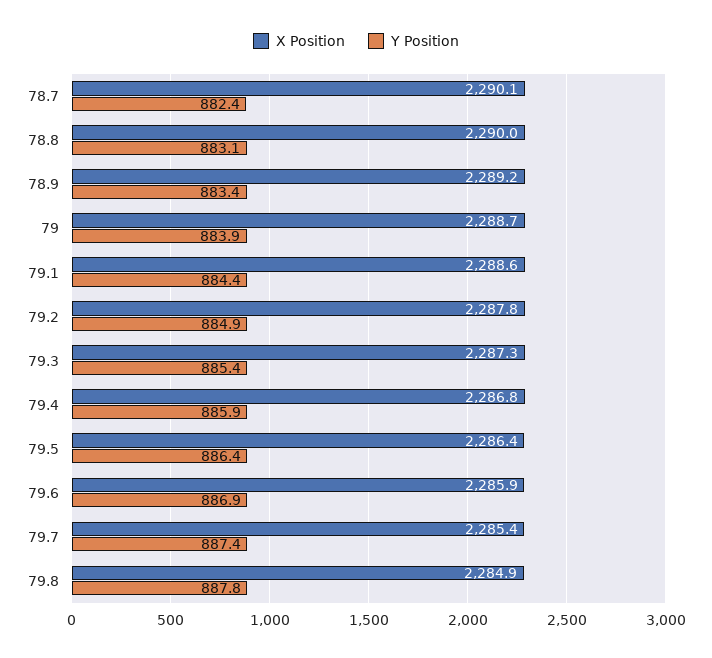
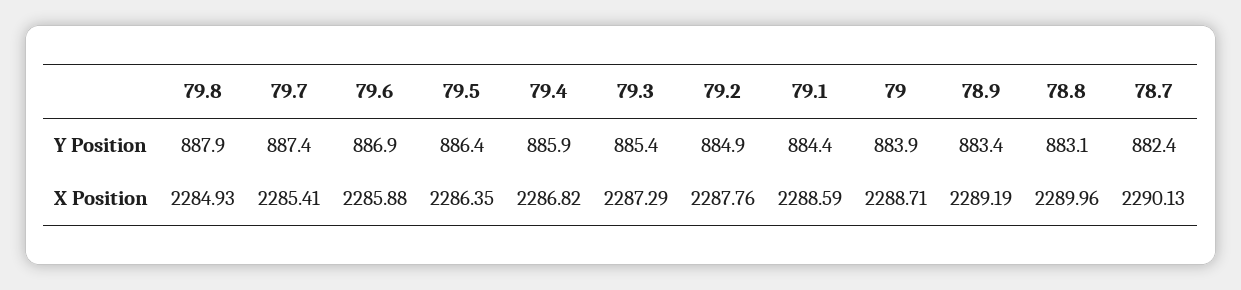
Y Position, 79.8: 887.8 -> 887.9

